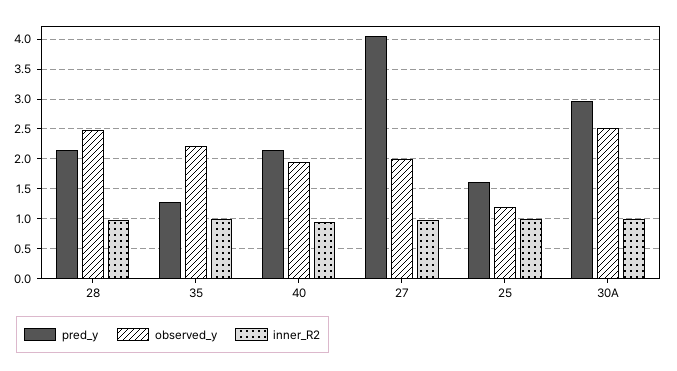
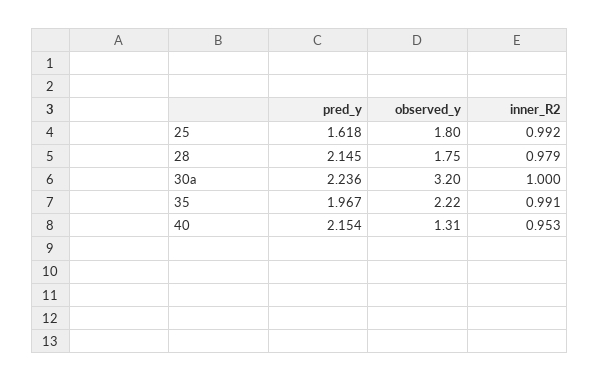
observed_y, 28: 2.5 -> 1.75
pred_y, 35: 1.25 -> 1.967
observed_y, 40: 2 -> 1.31
pred_y, 27: 4 -> none
observed_y, 27: 2 -> none
inner_R2, 27: 1 -> none
observed_y, 25: 1.25 -> 1.8
pred_y, 30A: 3 -> 2.236
observed_y, 30A: 2.5 -> 3.2

